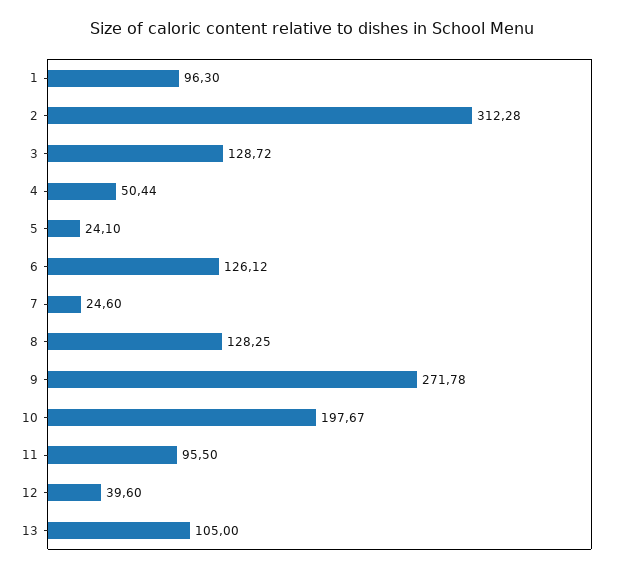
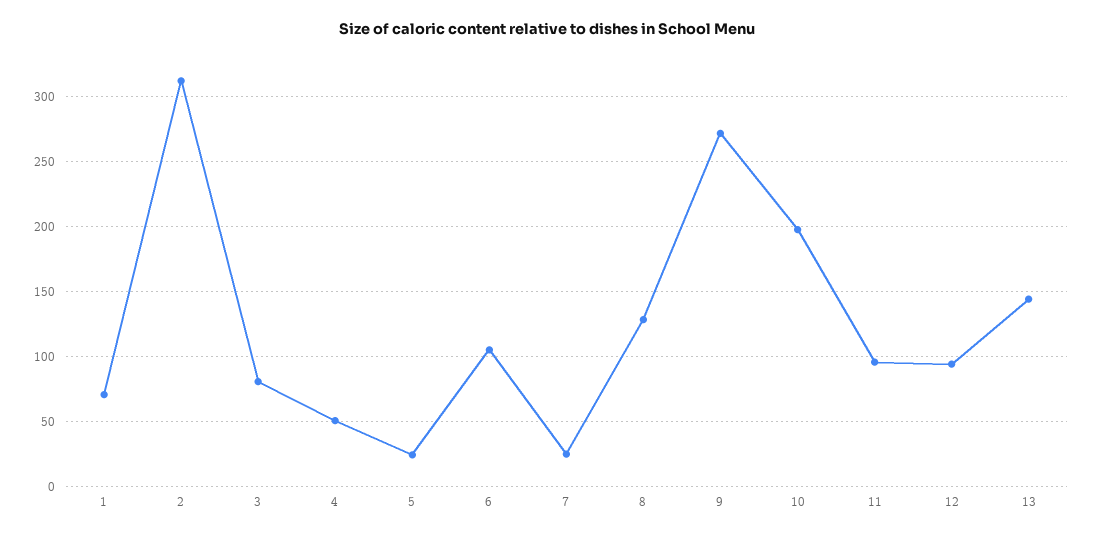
1: 96.3 -> 70
3: 128.72 -> 80
6: 126.12 -> 105
12: 39.6 -> 95
13: 105 -> 145

